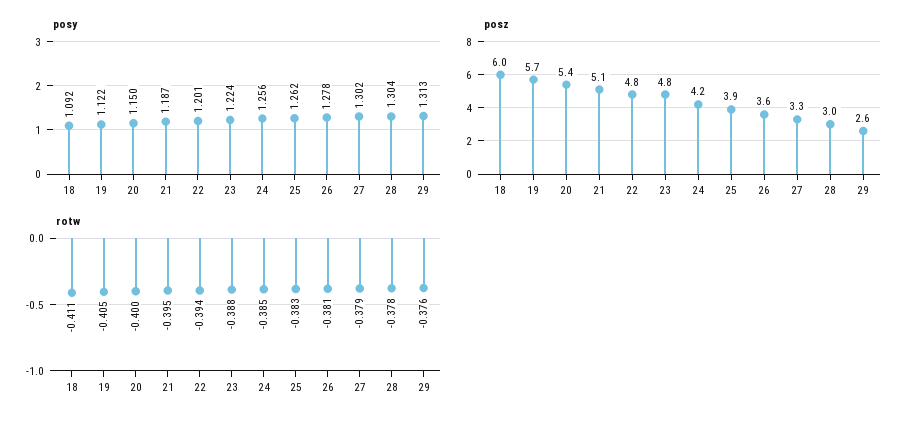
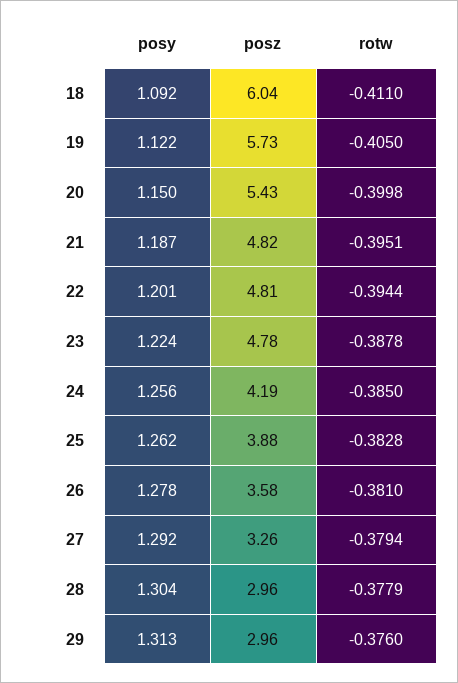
posy, 27: 1.302 -> 1.292
posz, 21: 5.1 -> 4.82
posz, 29: 2.6 -> 2.96

